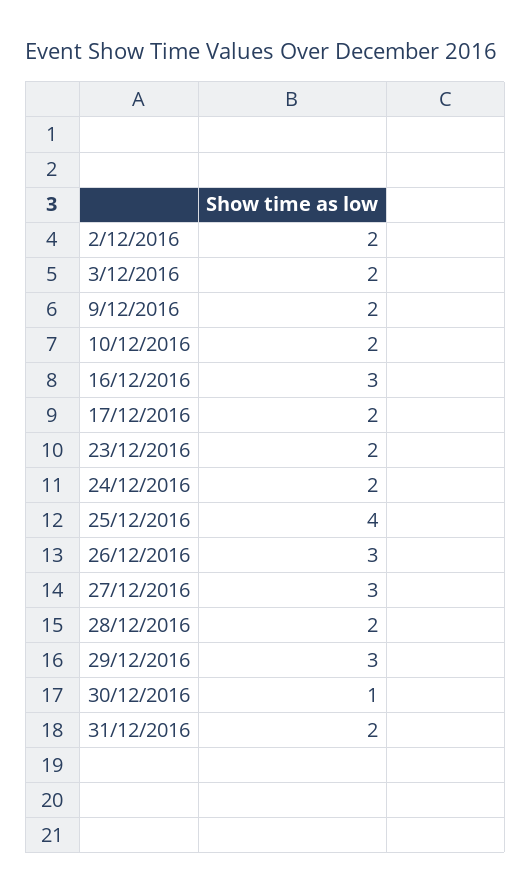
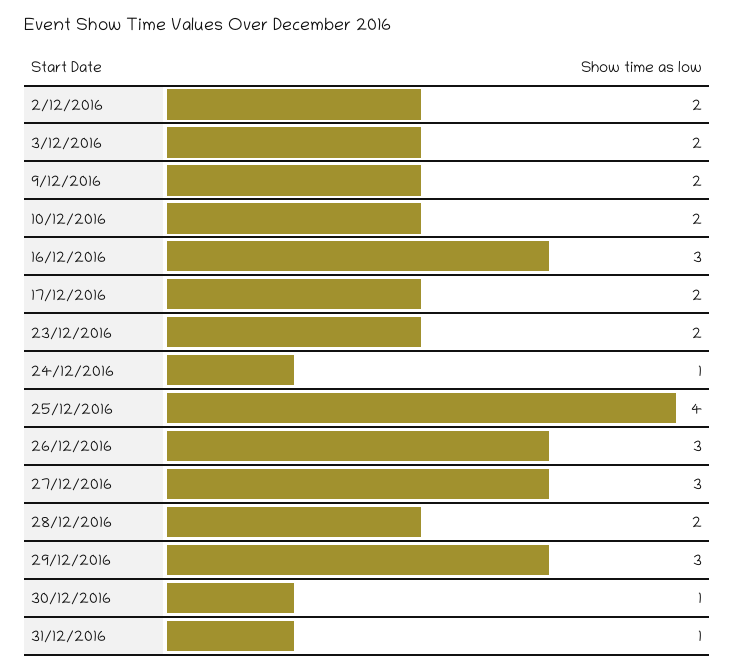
24/12/2016: 2 -> 1
31/12/2016: 2 -> 1

